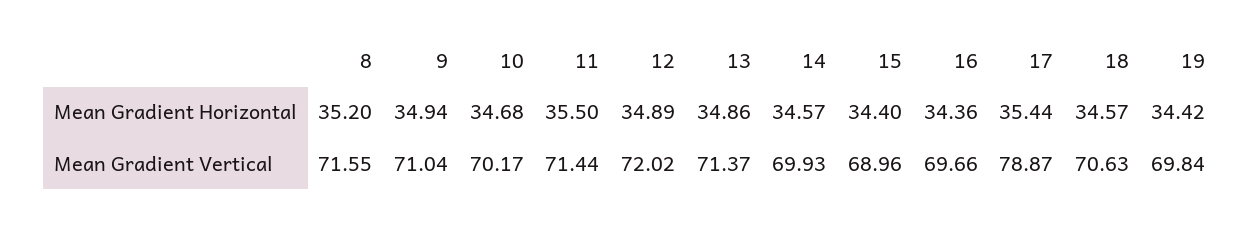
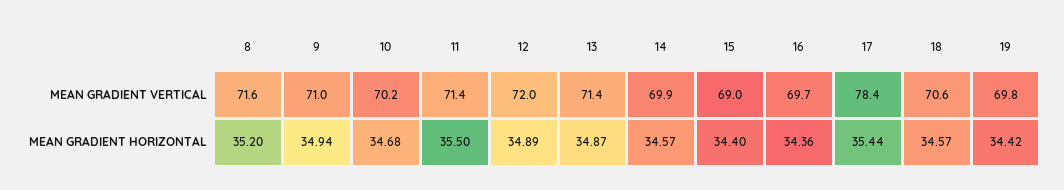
13, Mean Gradient Horizontal: 34.86 -> 34.87
17, Mean Gradient Vertical: 78.87 -> 78.4

